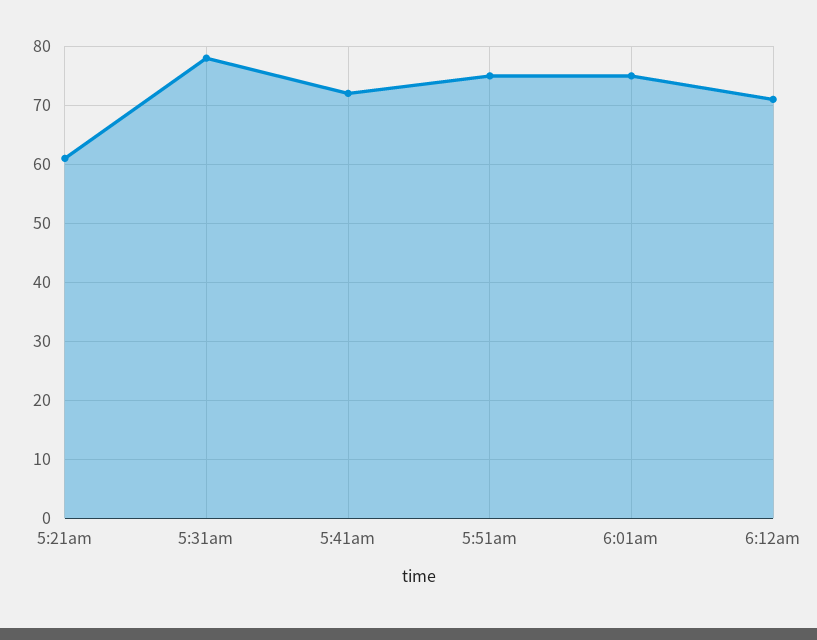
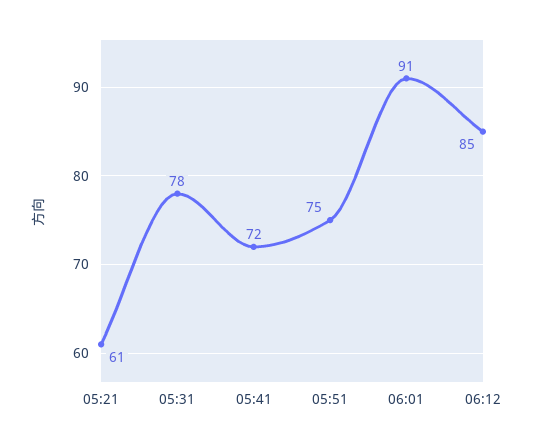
6:01am: 75 -> 91
6:12am: 70 -> 85

